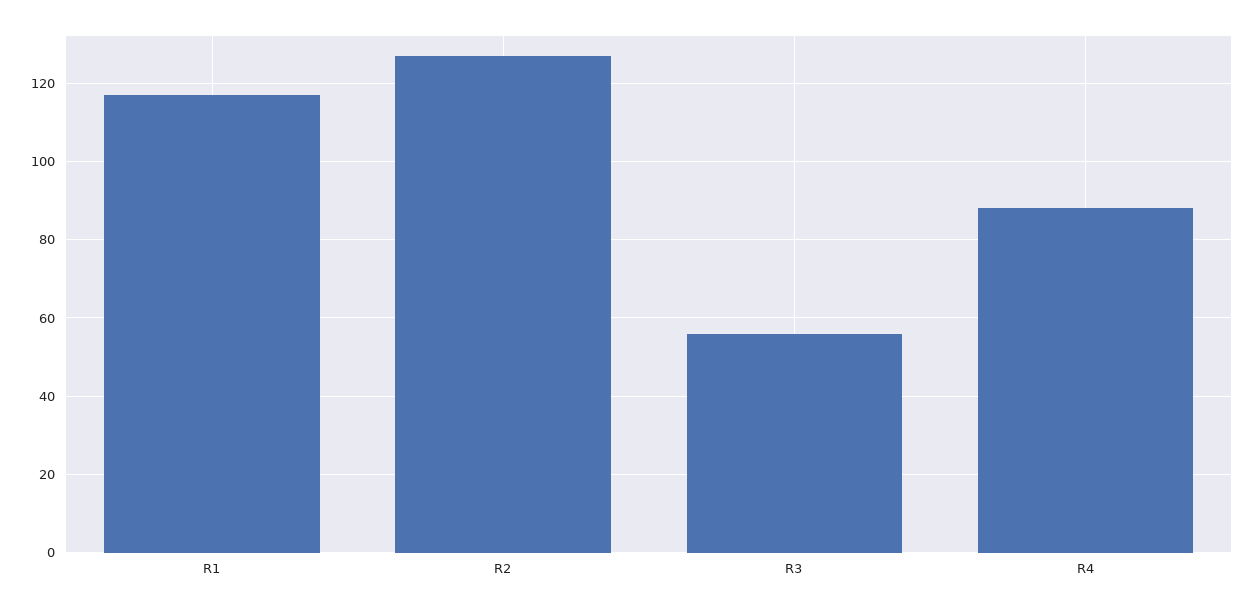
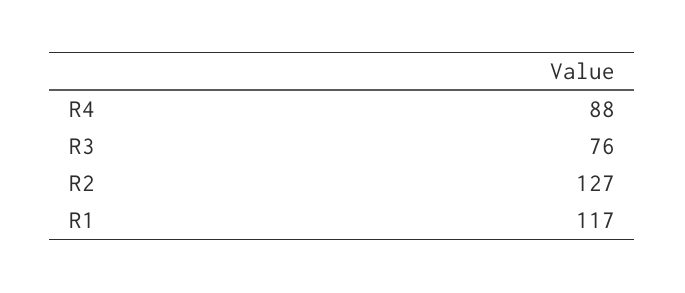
R3: 55 -> 76

